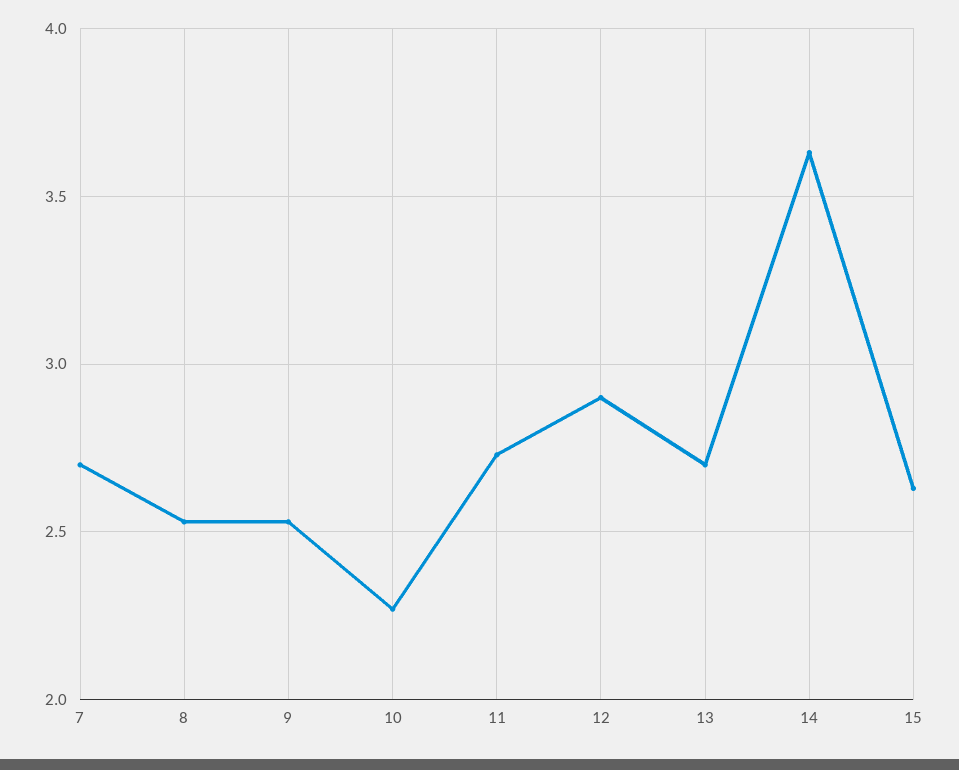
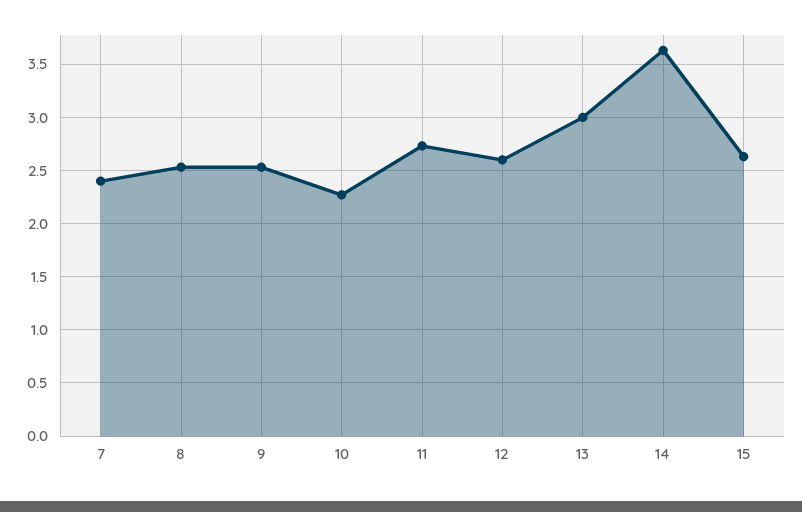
7: 2.7 -> 2.4
12: 2.9 -> 2.6
13: 2.7 -> 3

